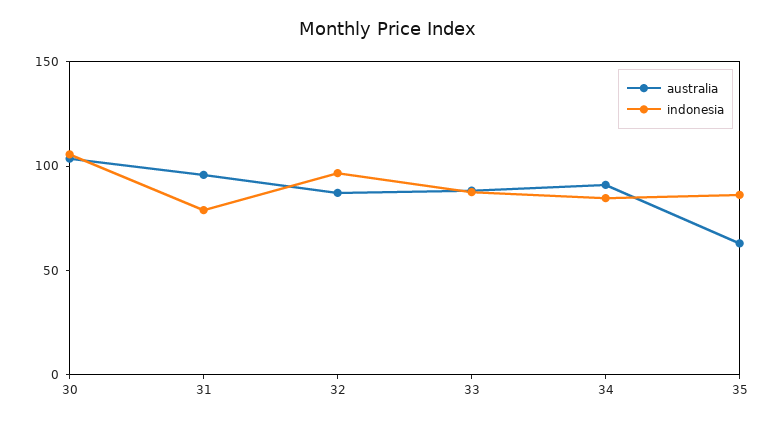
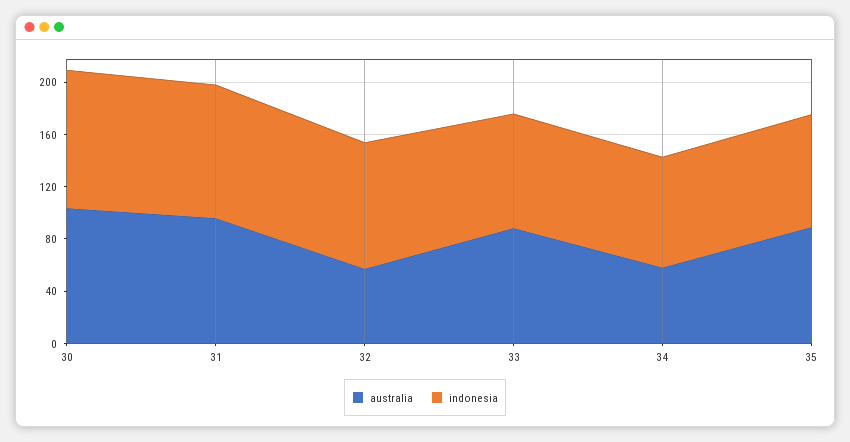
indonesia, 31: 80 -> 100
australia, 32: 90 -> 60
australia, 34: 90 -> 60
australia, 35: 60 -> 90

